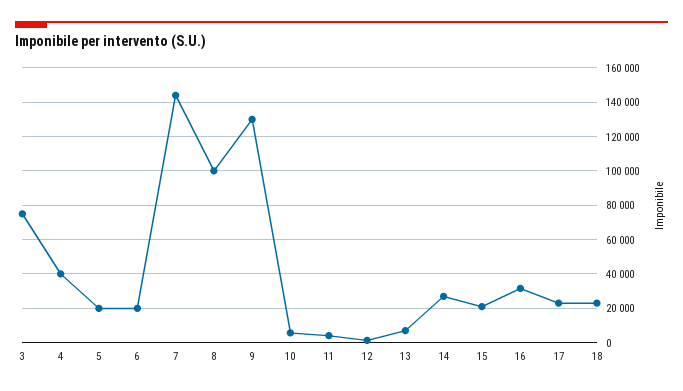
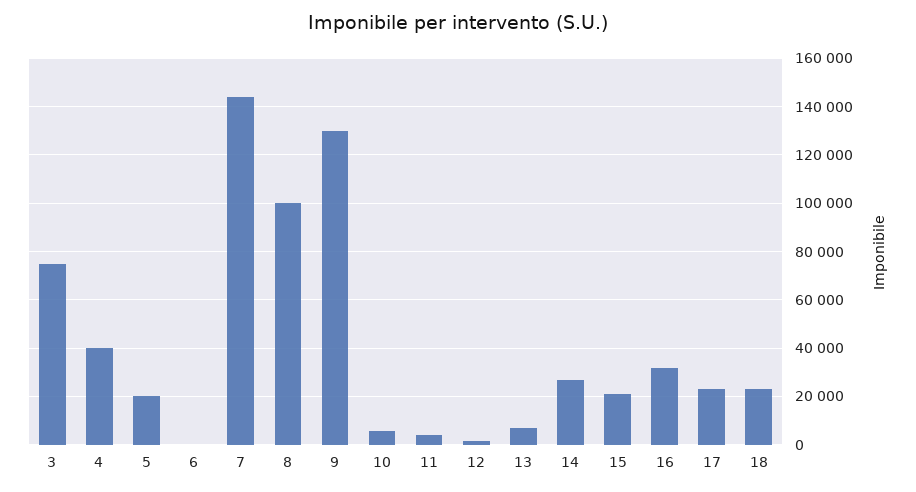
6: 20000 -> 0

